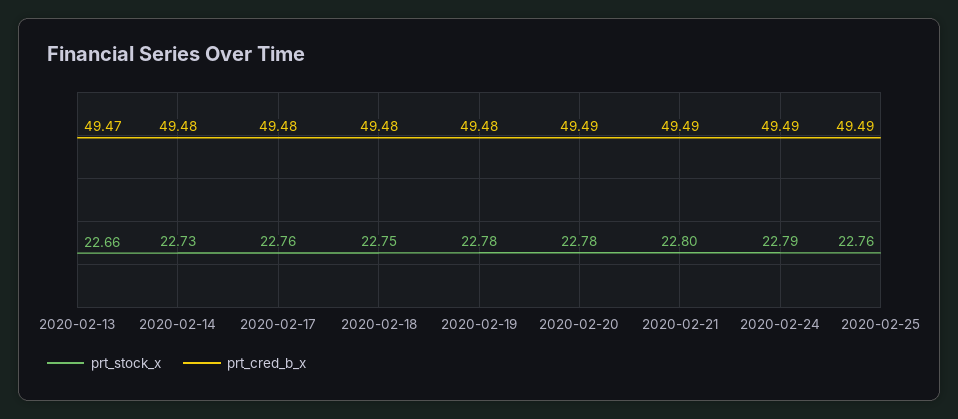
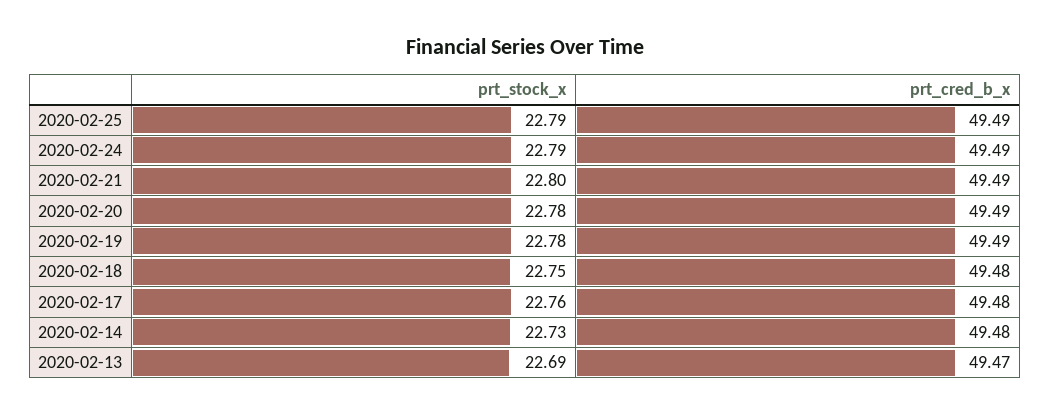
prt_stock_x, 2020-02-13: 22.66 -> 22.69
prt_cred_b_x, 2020-02-19: 49.48 -> 49.49
prt_stock_x, 2020-02-25: 22.76 -> 22.79

